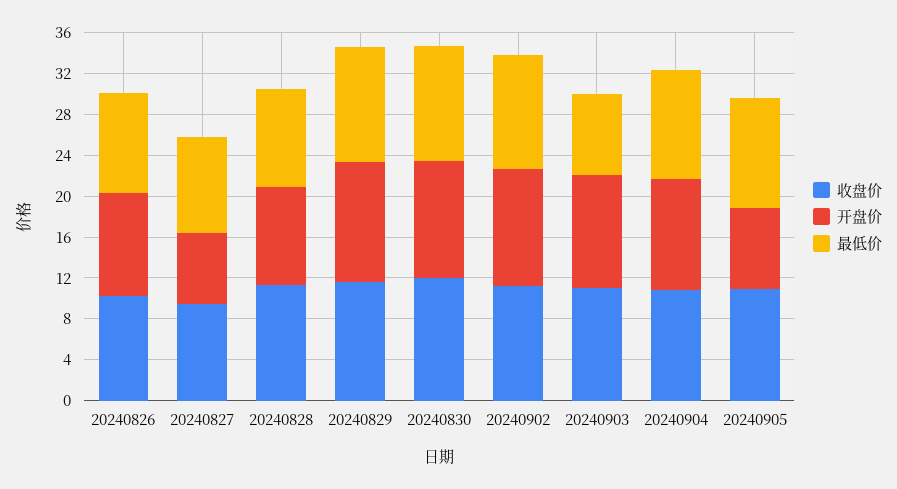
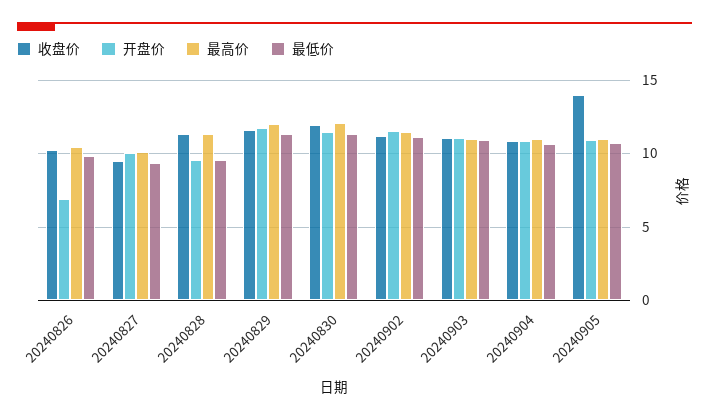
开盘价, 20240826: 10 -> 7
开盘价, 20240827: 7 -> 10
最低价, 20240903: 8 -> 11
收盘价, 20240905: 11 -> 14
开盘价, 20240905: 8 -> 11
最高价, 20240826: none -> 10.5
最高价, 20240827: none -> 10
最高价, 20240828: none -> 11.5
最高价, 20240829: none -> 12
最高价, 20240830: none -> 12
最高价, 20240902: none -> 11.5
最高价, 20240903: none -> 11
最高价, 20240904: none -> 11
最高价, 20240905: none -> 11

